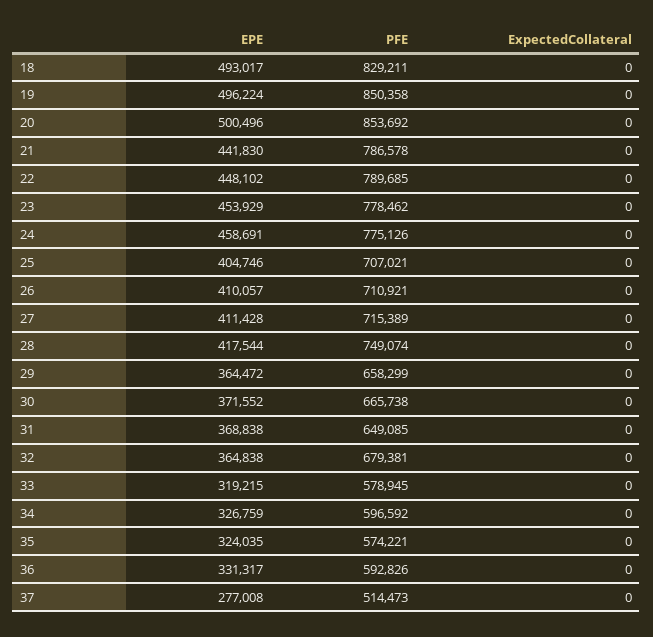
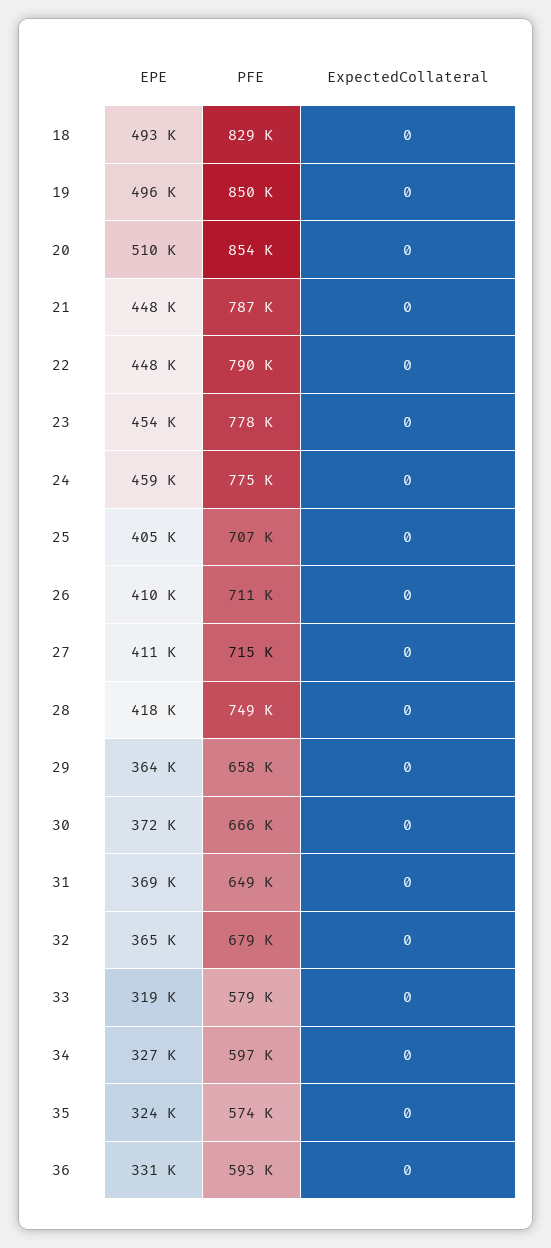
EPE, 20: 500496 -> 510000
EPE, 21: 441830 -> 448000
EPE, 37: 277008 -> none
PFE, 37: 514473 -> none
ExpectedCollateral, 37: 0 -> none

